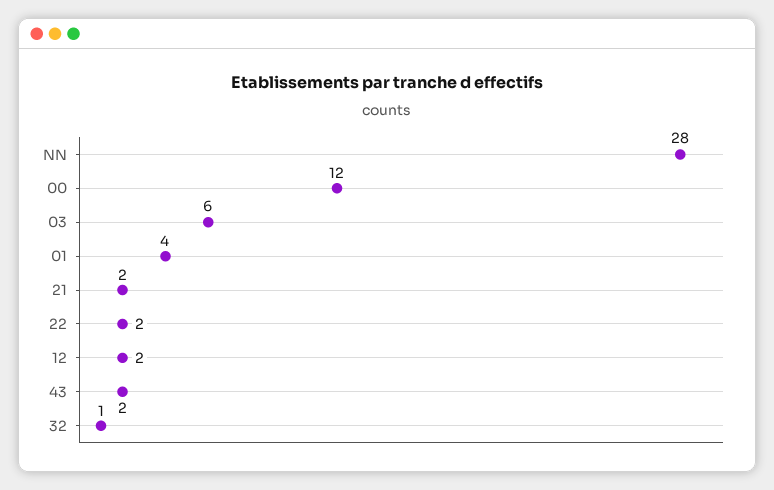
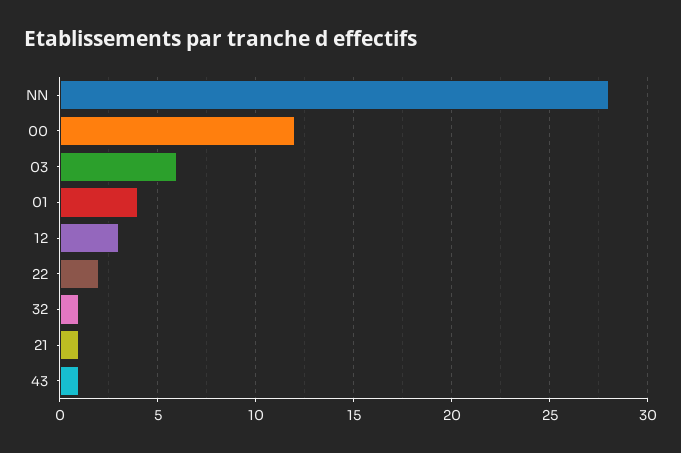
21: 2 -> 1
12: 2 -> 3
43: 2 -> 1

